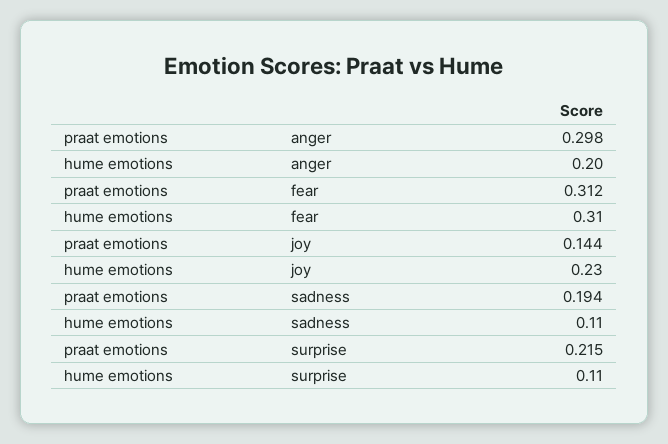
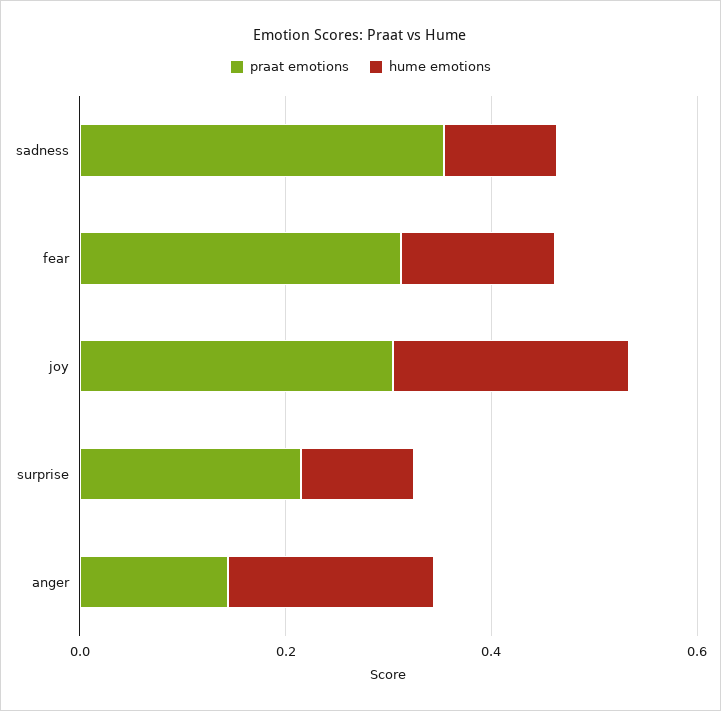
praat emotions, anger: 0.298 -> 0.15
hume emotions, fear: 0.31 -> 0.15
praat emotions, joy: 0.144 -> 0.3
praat emotions, sadness: 0.194 -> 0.35

